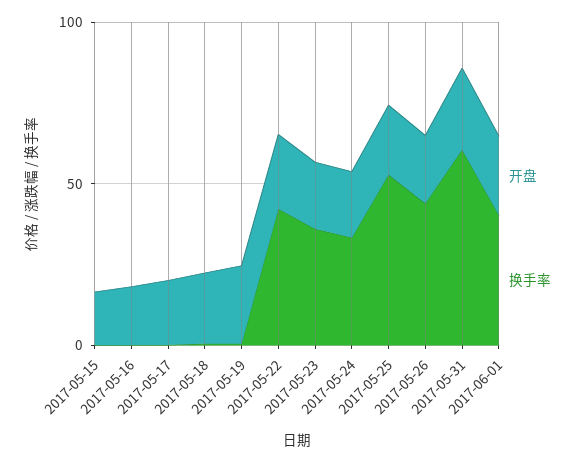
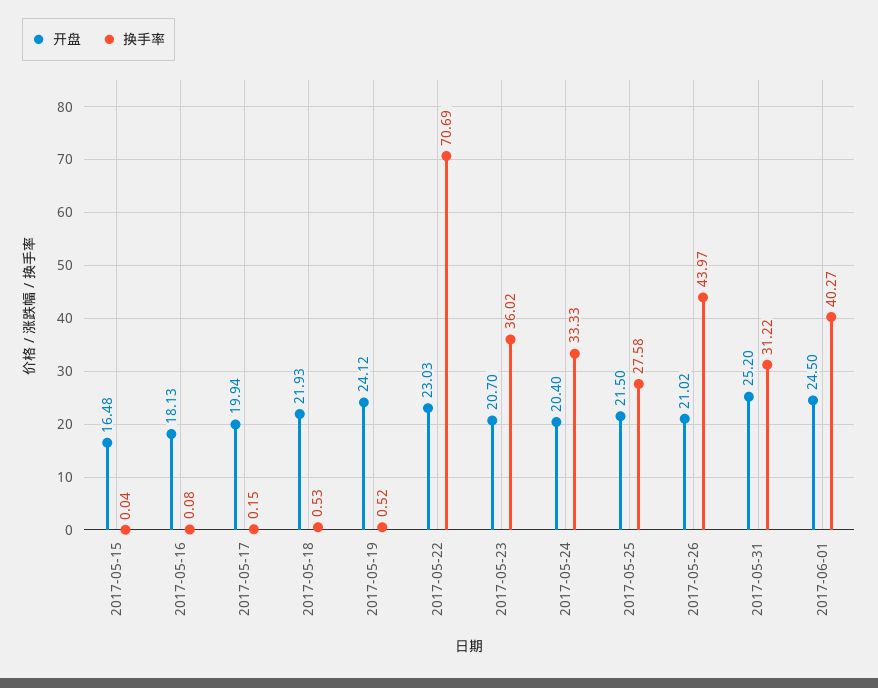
换手率, 2017-05-22: 40 -> 70.69
换手率, 2017-05-25: 50 -> 27.58
换手率, 2017-05-31: 60 -> 31.22

